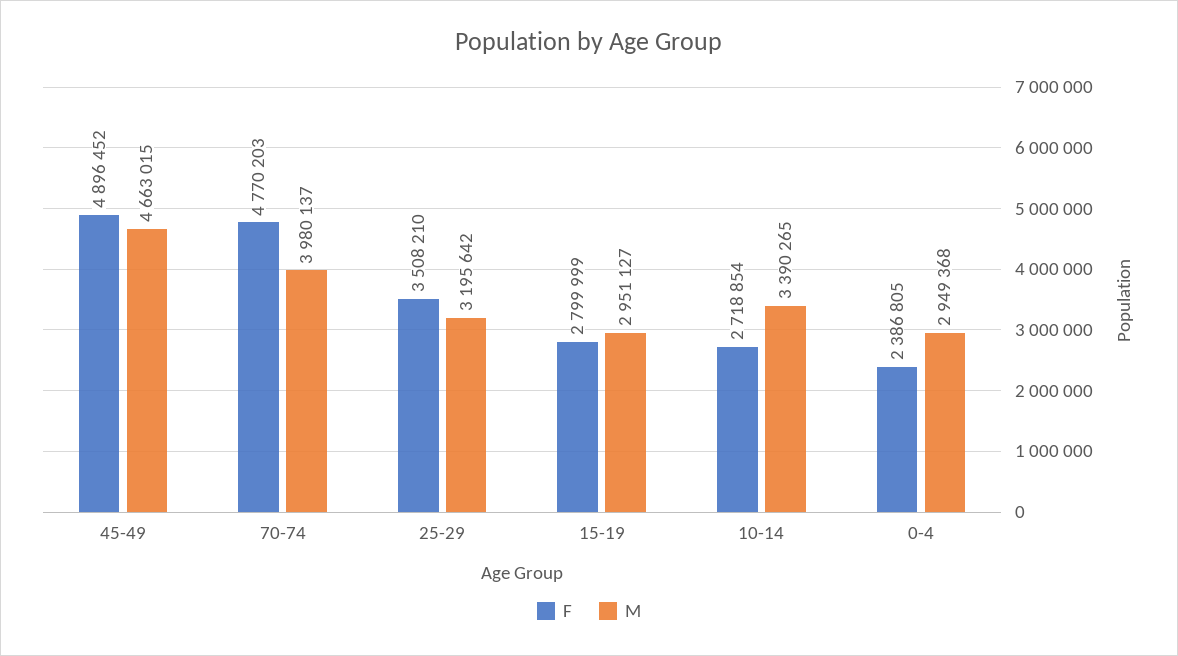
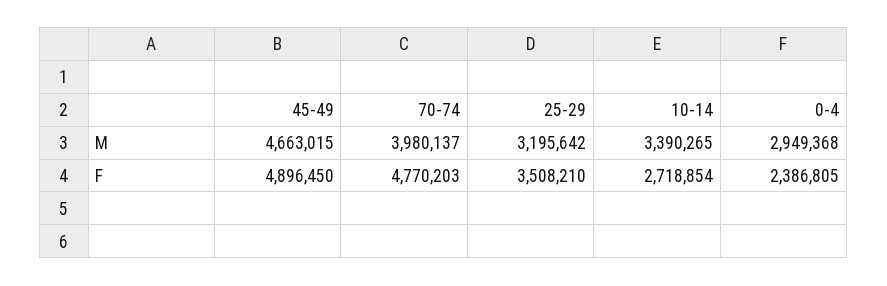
F, 45-49: 4896452 -> 4896450
F, 15-19: 2799999 -> none
M, 15-19: 2951127 -> none

